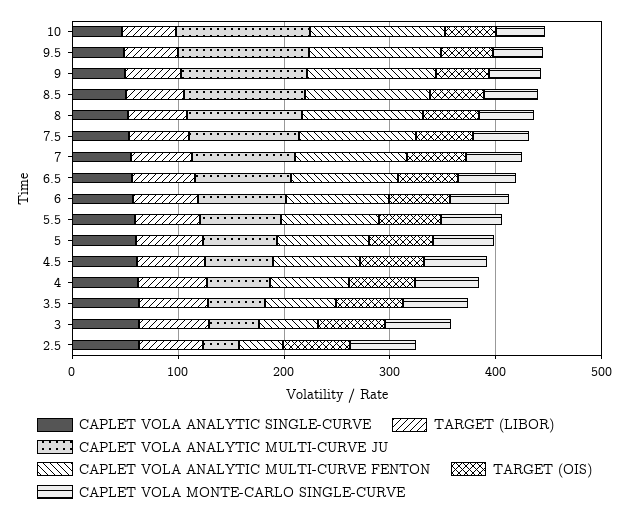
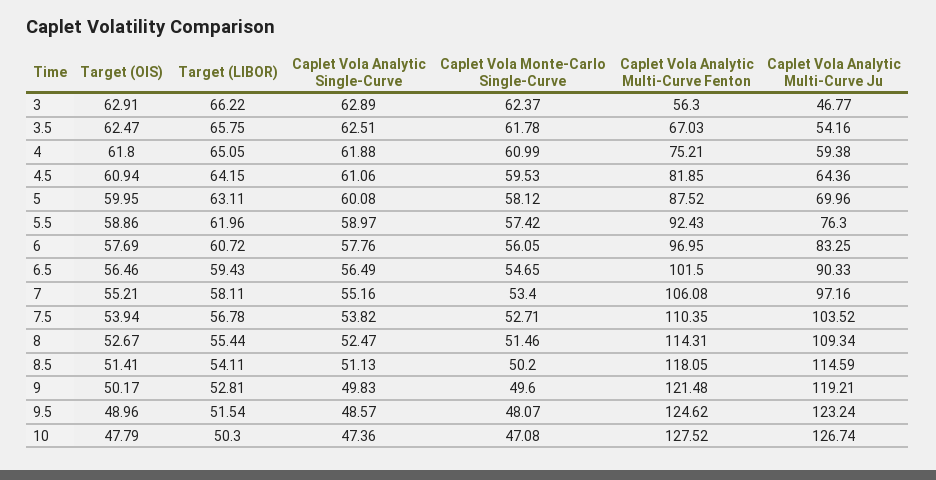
CAPLET VOLA ANALYTIC SINGLE-CURVE, 2.5: 60 -> none
TARGET (LIBOR), 2.5: 60 -> none
CAPLET VOLA ANALYTIC MULTI-CURVE JU, 2.5: 40 -> none
CAPLET VOLA ANALYTIC MULTI-CURVE FENTON, 2.5: 40 -> none
TARGET (OIS), 2.5: 60 -> none
CAPLET VOLA MONTE-CARLO SINGLE-CURVE, 2.5: 60 -> none

